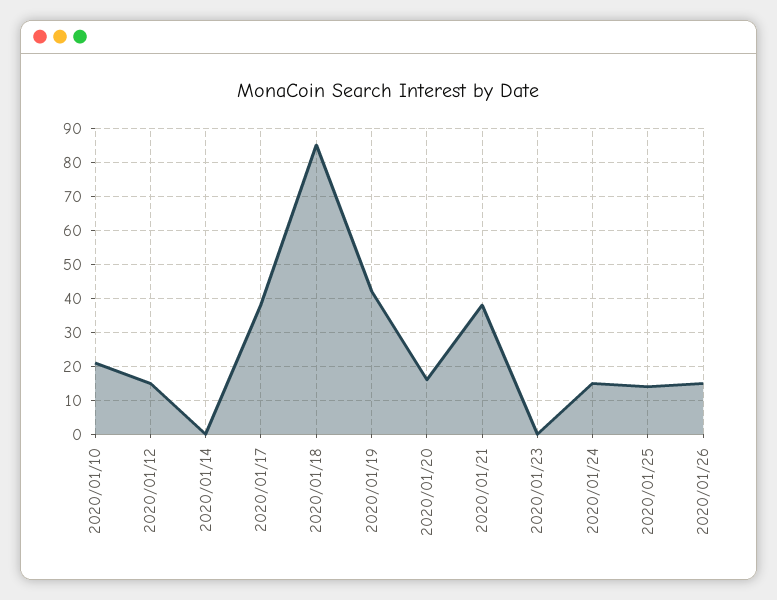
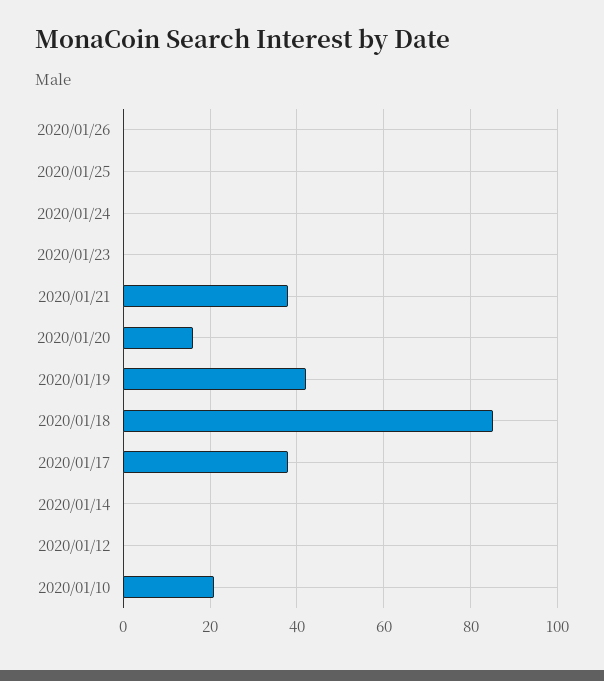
2020/01/12: 15 -> 0
2020/01/24: 15 -> 0
2020/01/25: 15 -> 0
2020/01/26: 15 -> 0

